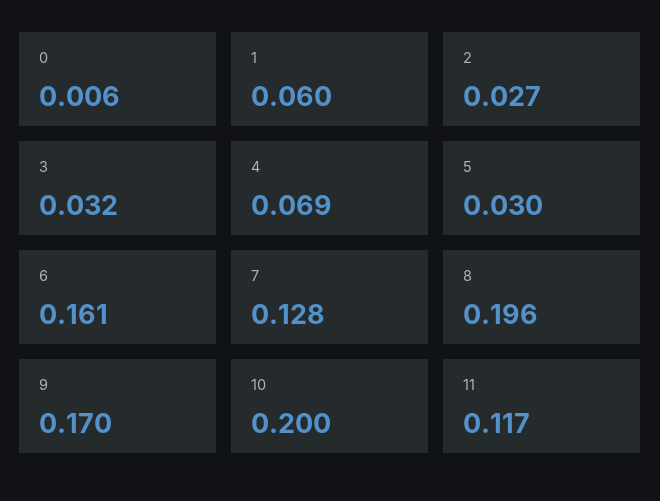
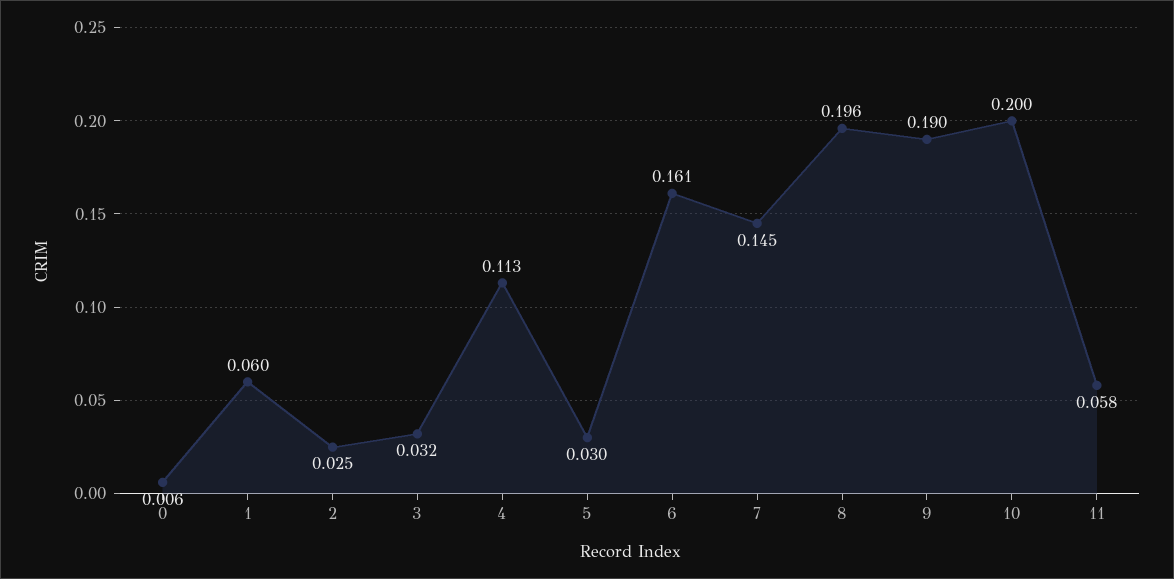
2: 0.027 -> 0.025
4: 0.069 -> 0.113
7: 0.128 -> 0.145
9: 0.17 -> 0.19
11: 0.117 -> 0.058

